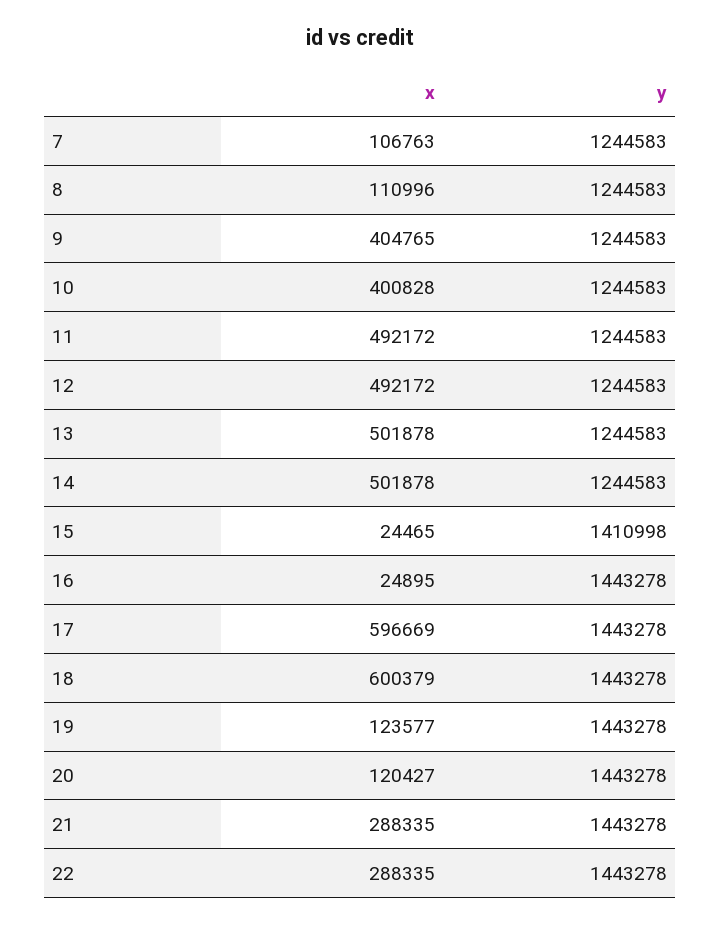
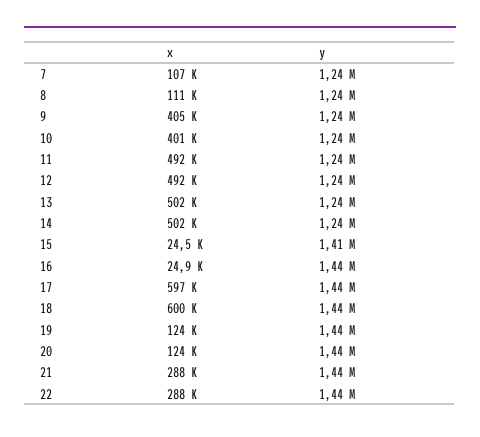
x, 20: 120427 -> 124000

